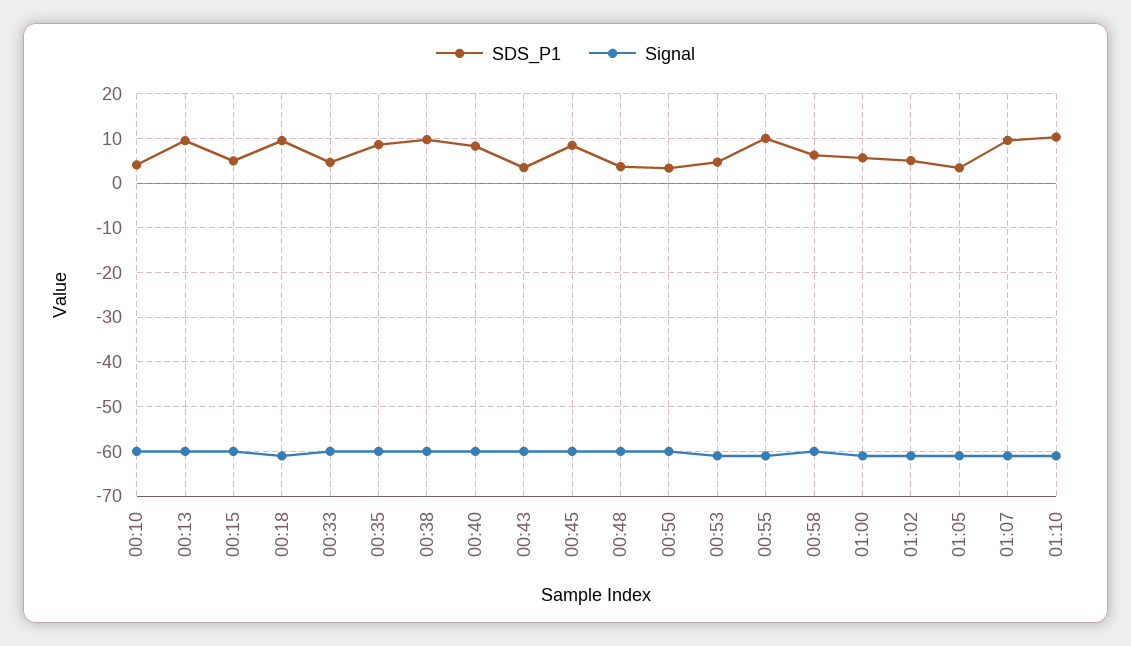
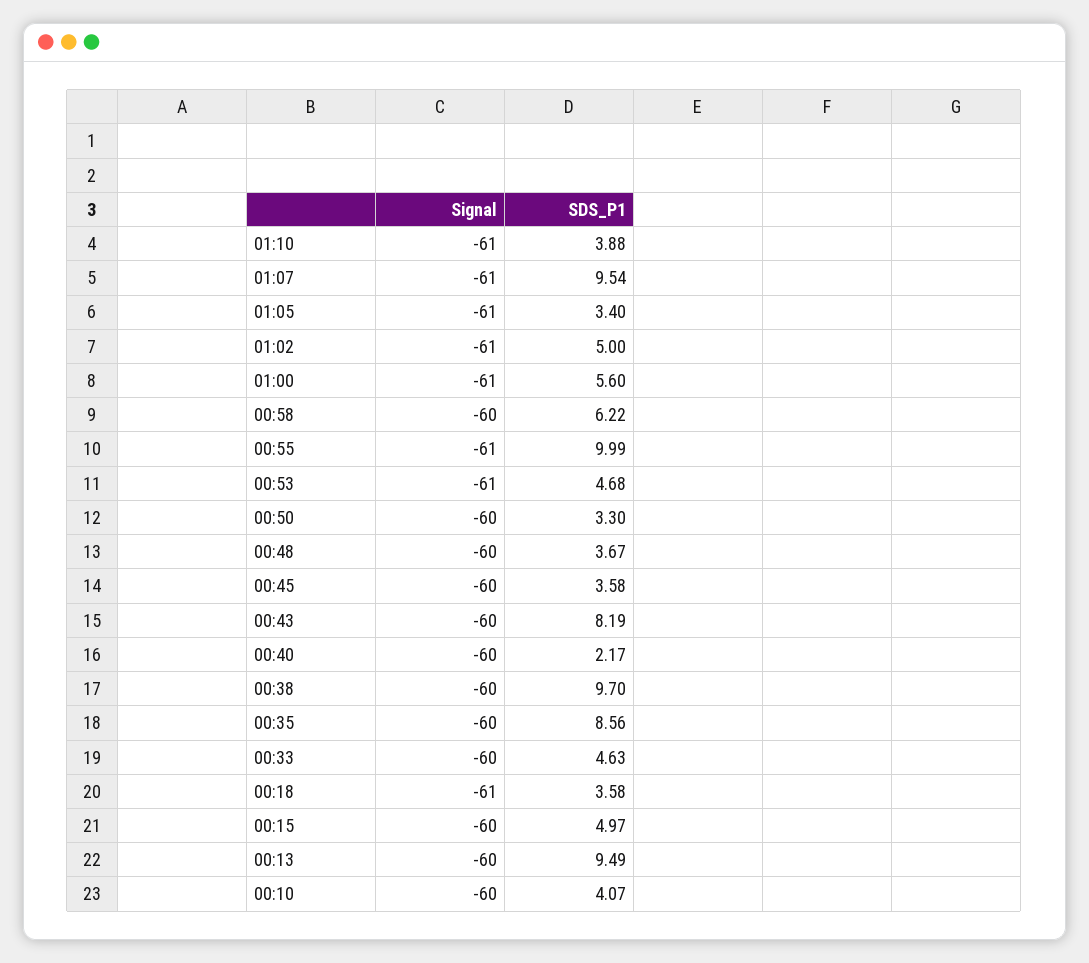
SDS_P1, 00:18: 10 -> 3.58
SDS_P1, 00:40: 8 -> 2.17
SDS_P1, 00:43: 4 -> 8.19
SDS_P1, 00:45: 8 -> 3.58
SDS_P1, 01:10: 10 -> 3.88

